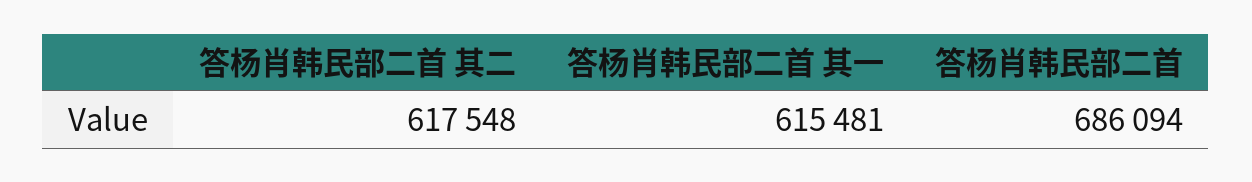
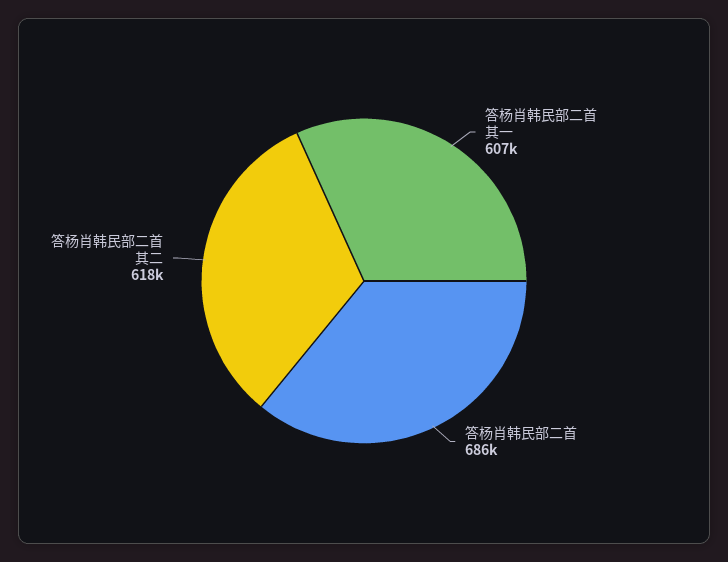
答杨肖韩民部二首 其一: 615481 -> 607000

